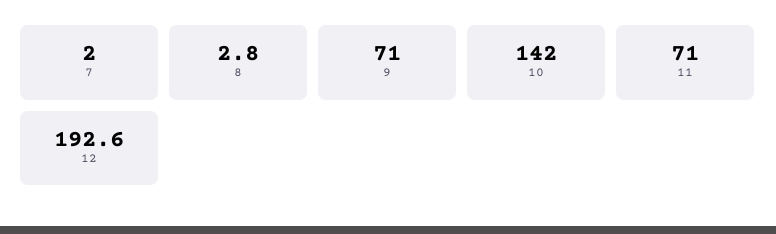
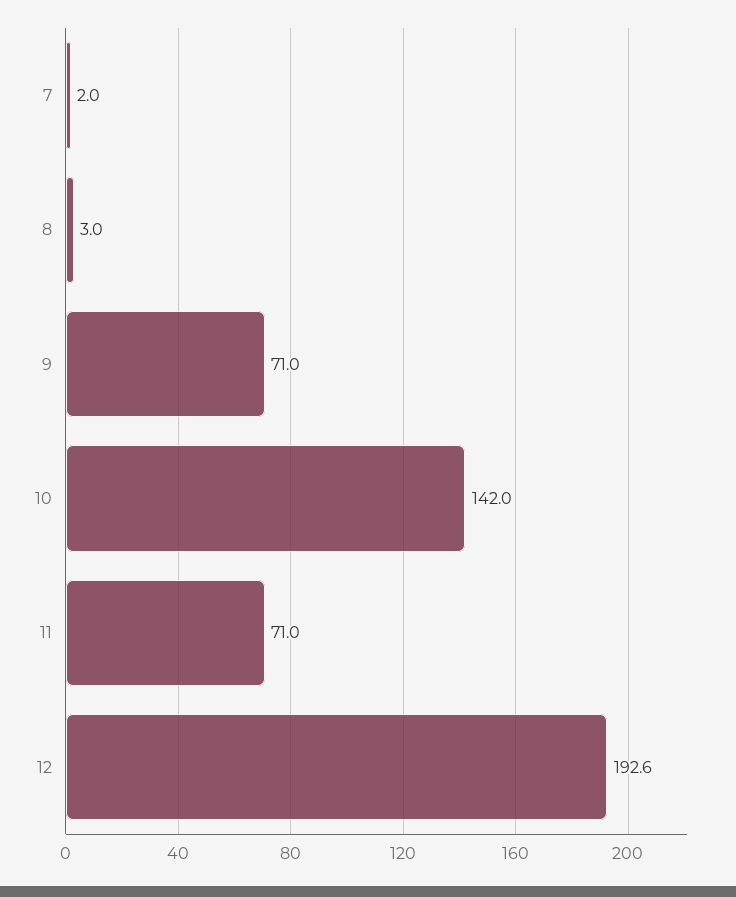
8: 2.8 -> 3

